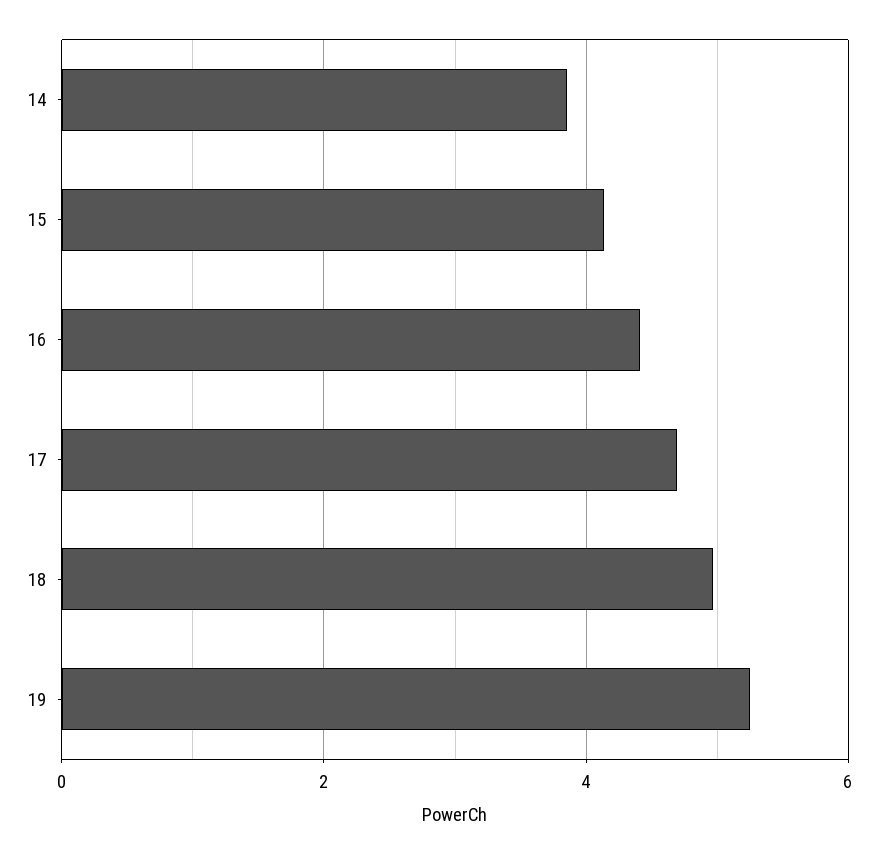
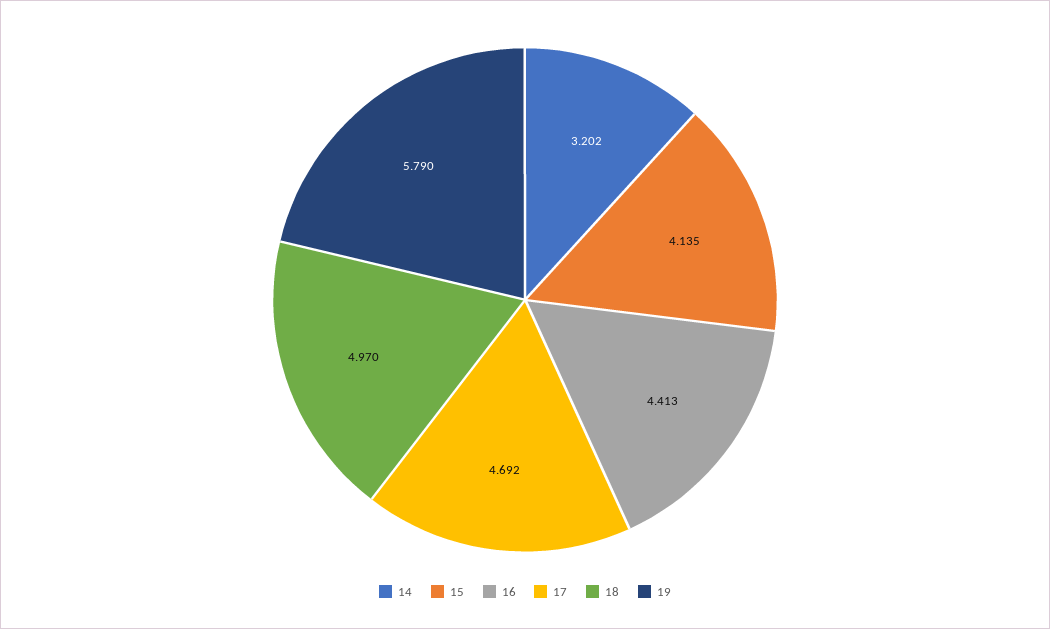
14: 3.8 -> 3.202
19: 5.2 -> 5.79

